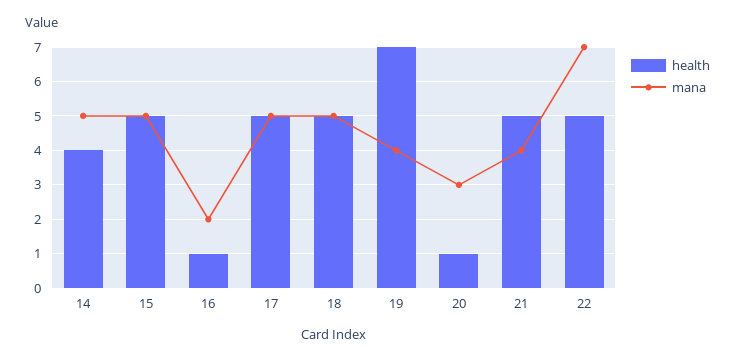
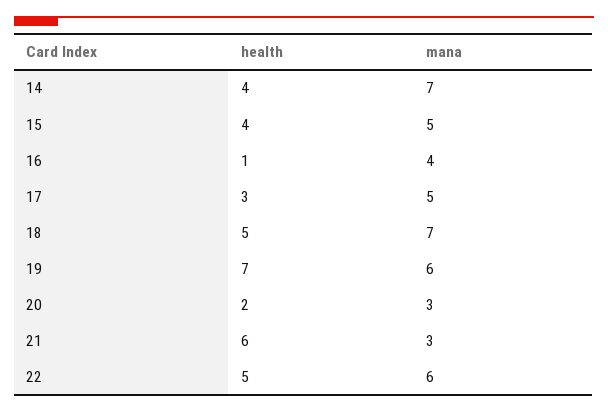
mana, 14: 5 -> 7
health, 15: 5 -> 4
mana, 16: 2 -> 4
health, 17: 5 -> 3
mana, 18: 5 -> 7
mana, 19: 4 -> 6
health, 20: 1 -> 2
health, 21: 5 -> 6
mana, 21: 4 -> 3
mana, 22: 7 -> 6

